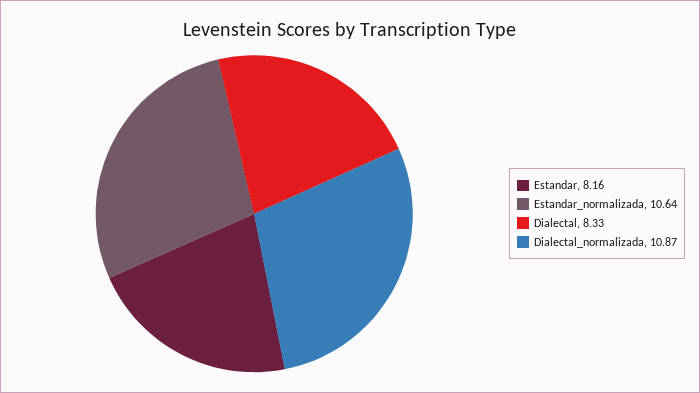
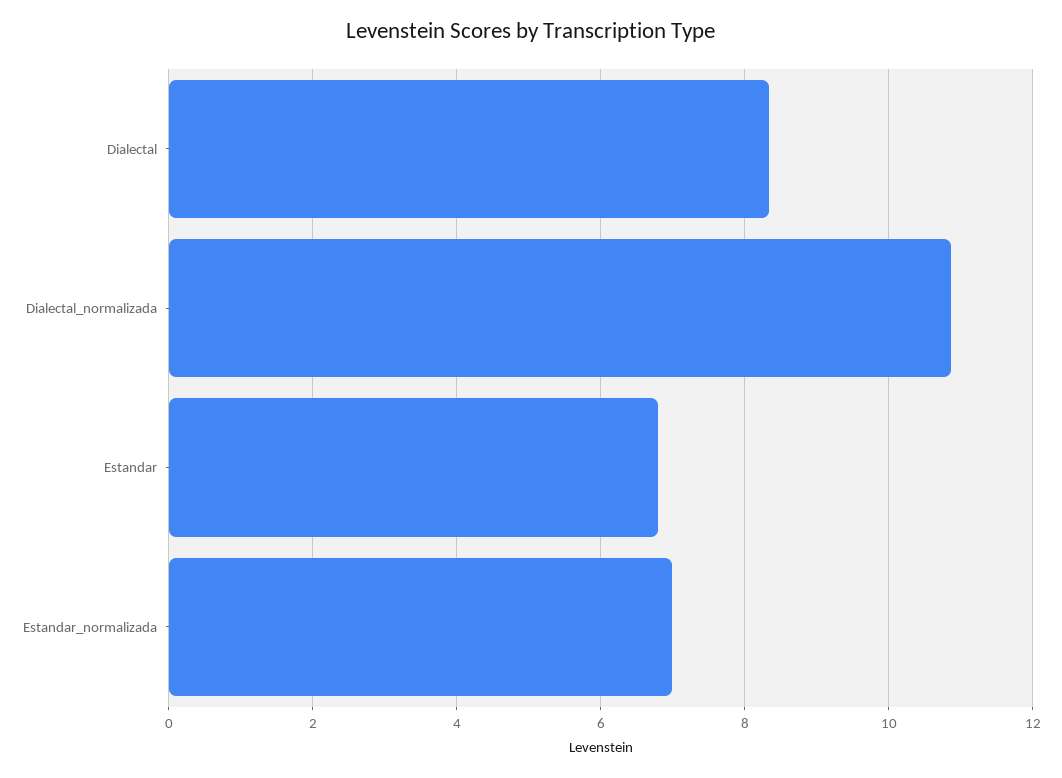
Estandar: 8.16 -> 6.8
Estandar_normalizada: 10.64 -> 7

